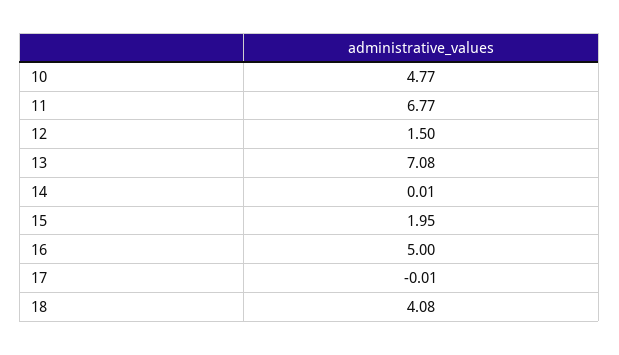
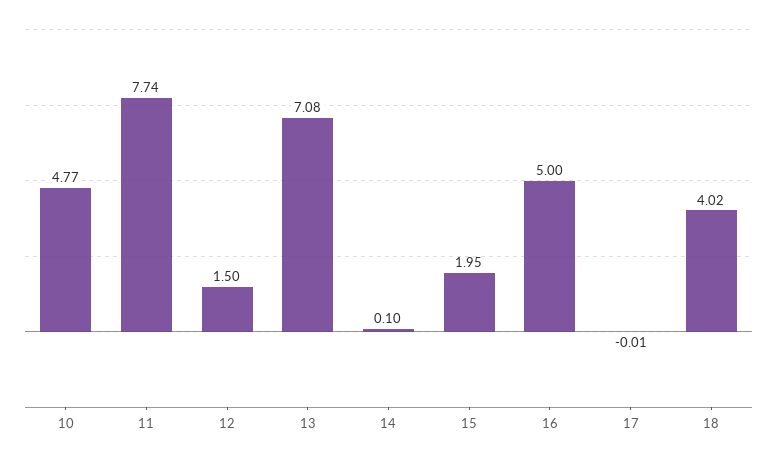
11: 6.77 -> 7.74
14: 0.01 -> 0.1
18: 4.08 -> 4.02

